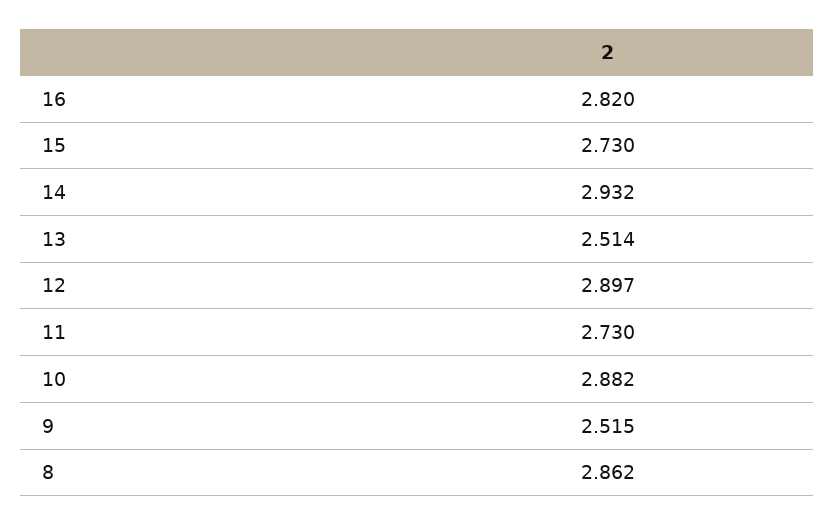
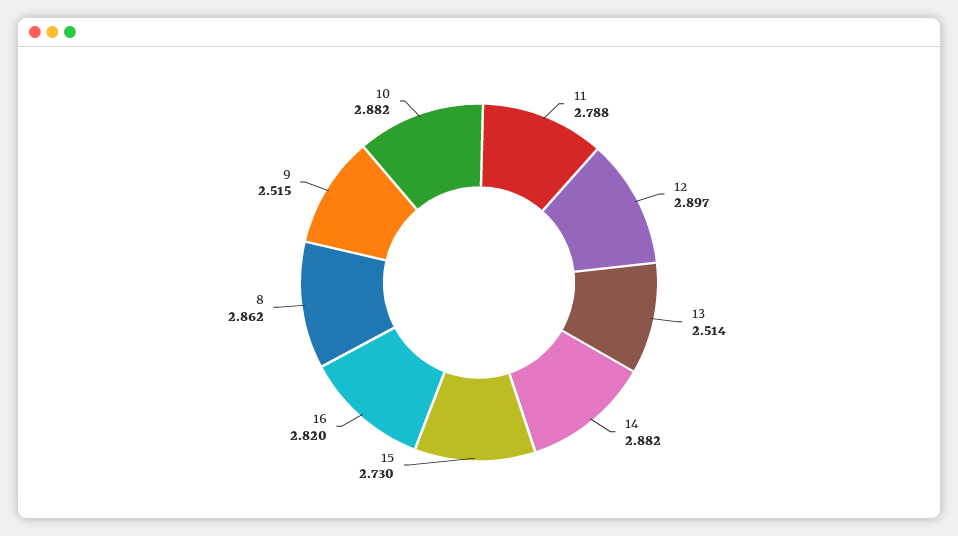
14: 2.932 -> 2.882
11: 2.73 -> 2.788

